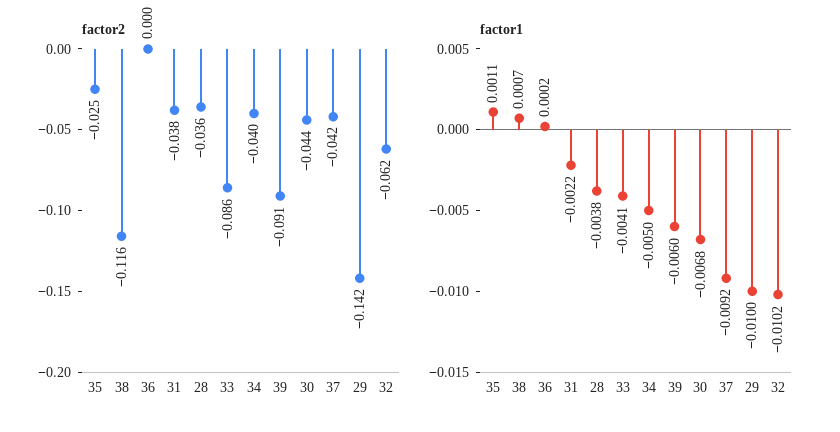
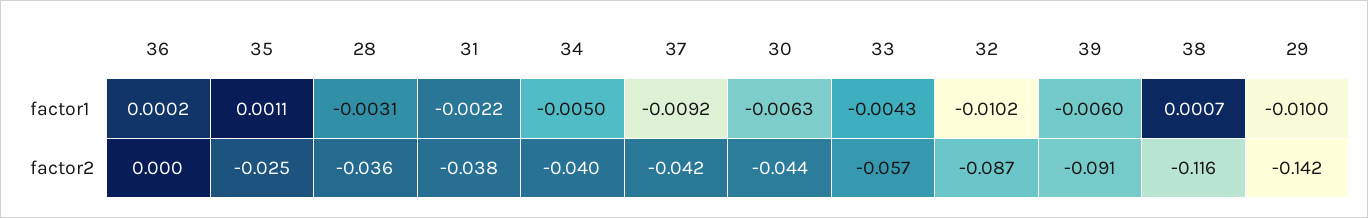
factor2, 33: -0.086 -> -0.057
factor2, 32: -0.062 -> -0.087
factor1, 28: -0.0038 -> -0.0031
factor1, 33: -0.0041 -> -0.0043
factor1, 30: -0.0068 -> -0.0063

